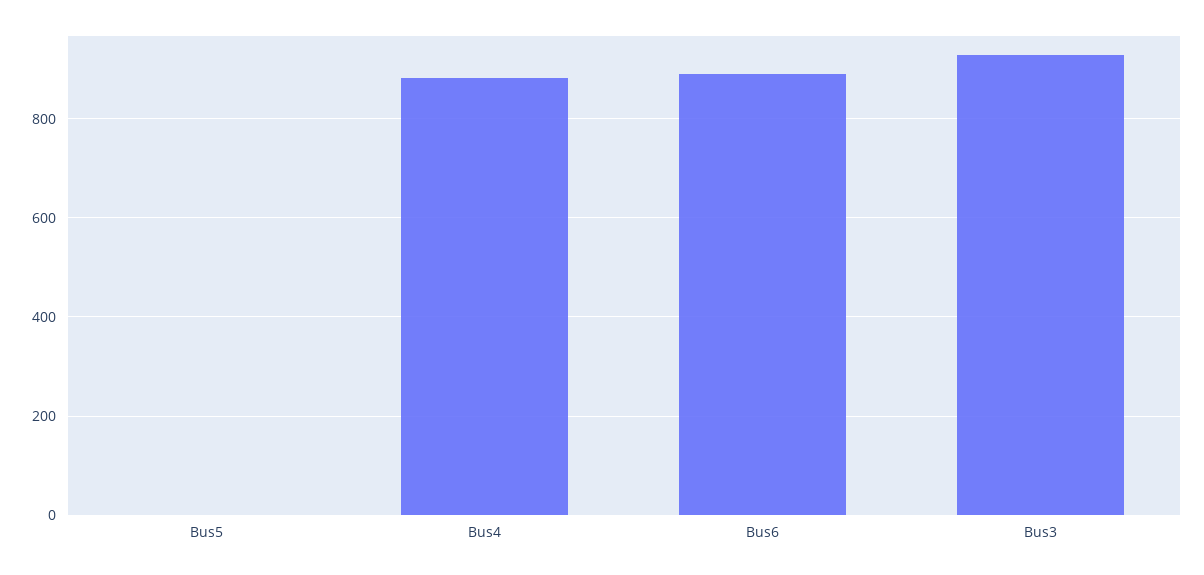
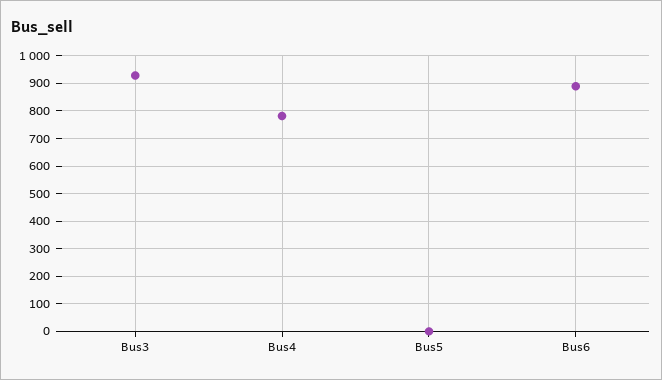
Bus4: 880 -> 775

